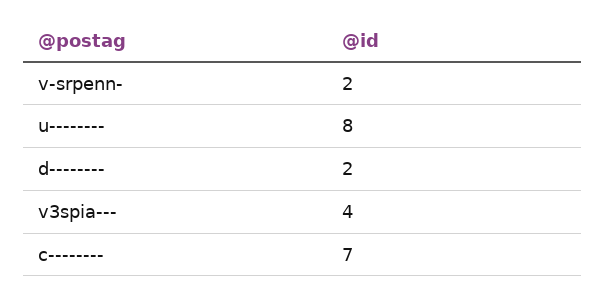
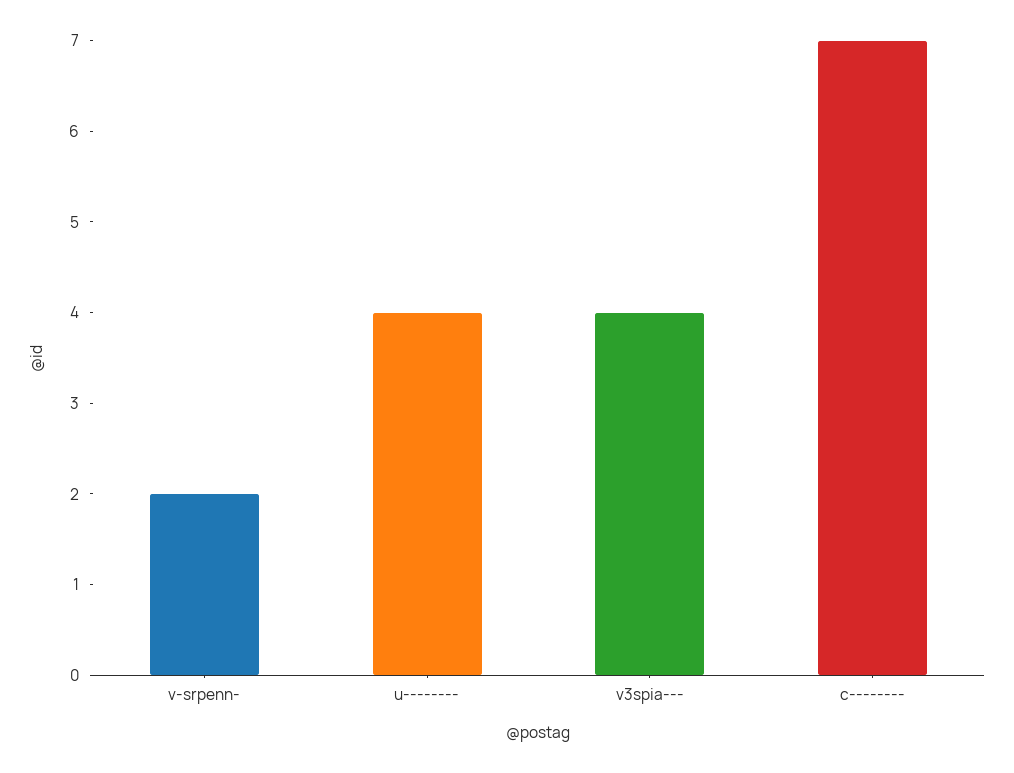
u--------: 8 -> 4
d--------: 2 -> none

